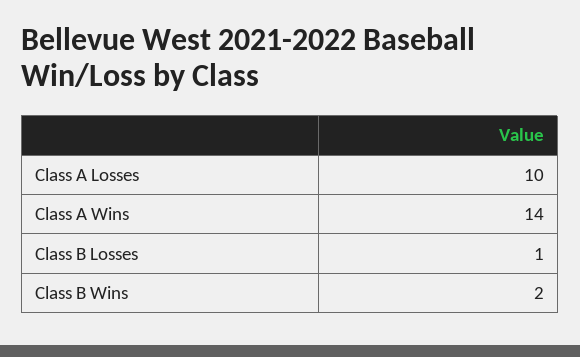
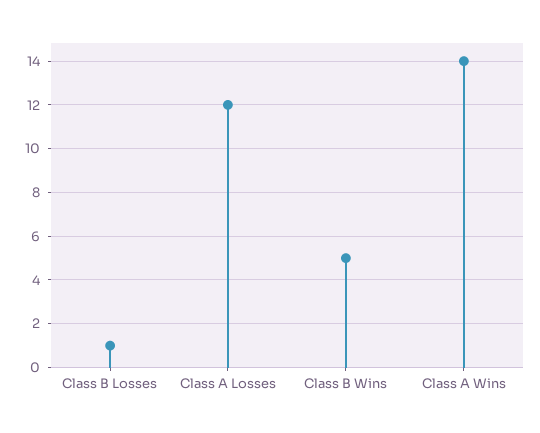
Class A Losses: 10 -> 12
Class B Wins: 2 -> 5

